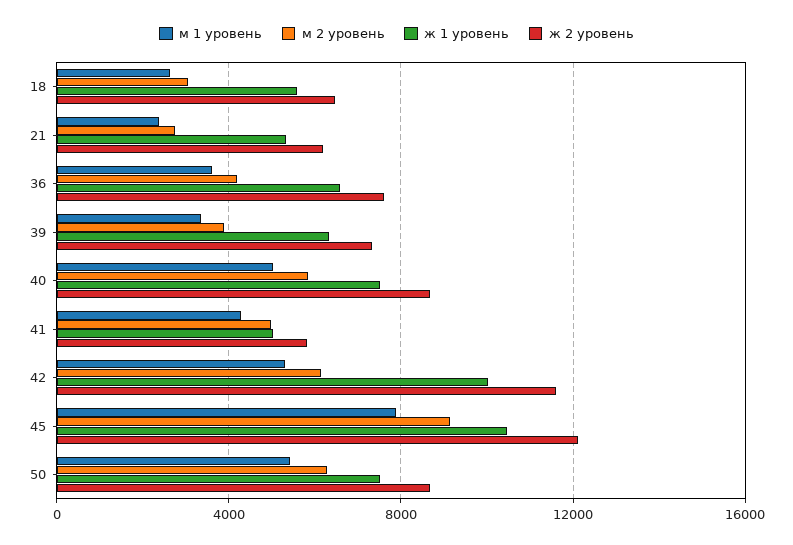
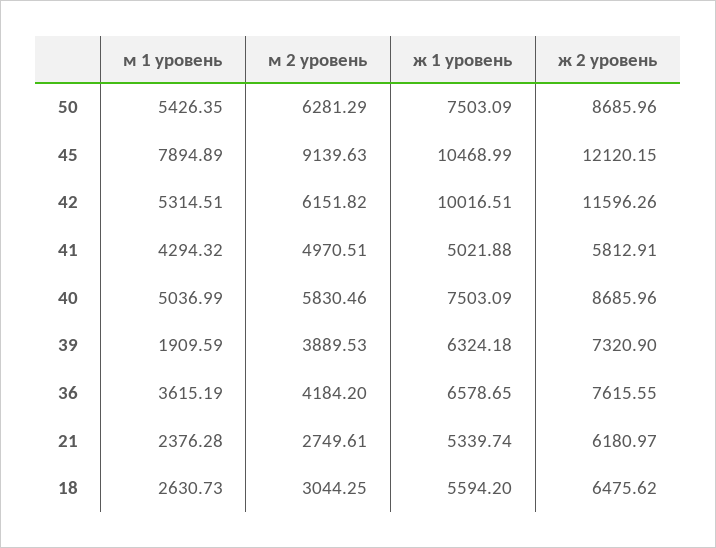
м 1 уровень, 39: 3500 -> 1909.59

